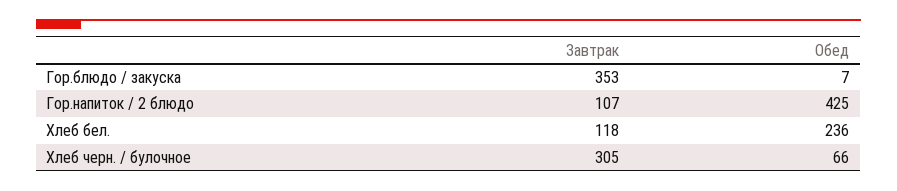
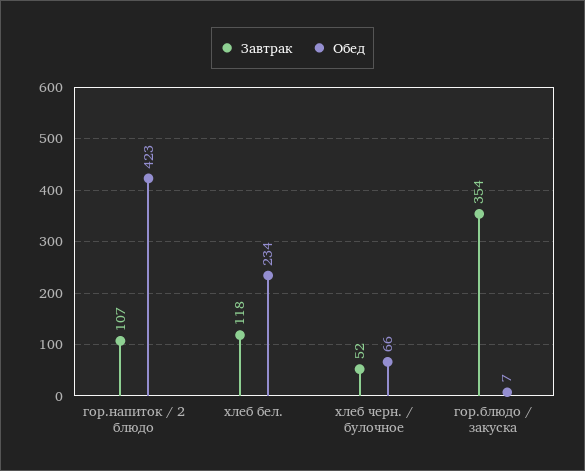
Завтрак, Гор.блюдо / закуска: 353 -> 354
Обед, Гор.напиток / 2 блюдо: 425 -> 423
Обед, Хлеб бел.: 236 -> 234
Завтрак, Хлеб черн. / булочное: 305 -> 52

